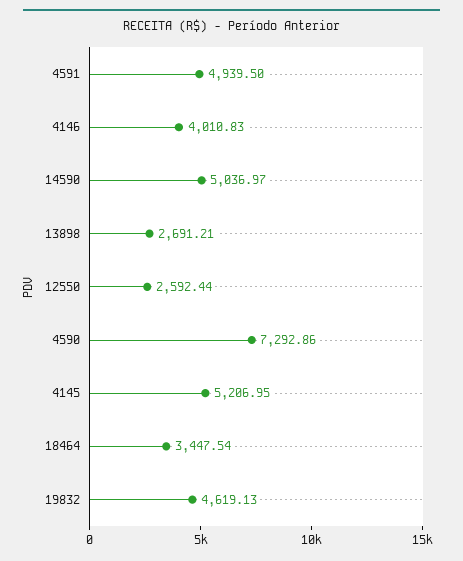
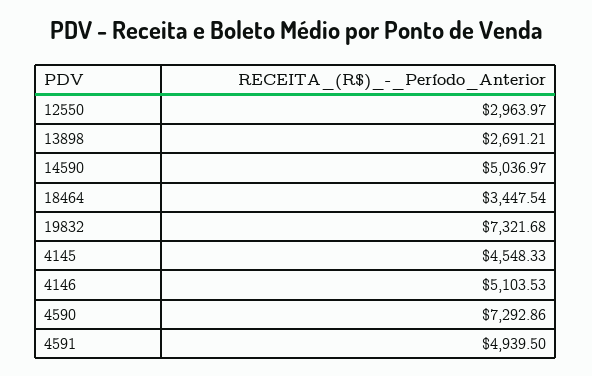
4146: 4010.83 -> 5103.53
12550: 2592.44 -> 2963.97
4145: 5206.95 -> 4548.33
19832: 4619.13 -> 7321.68

